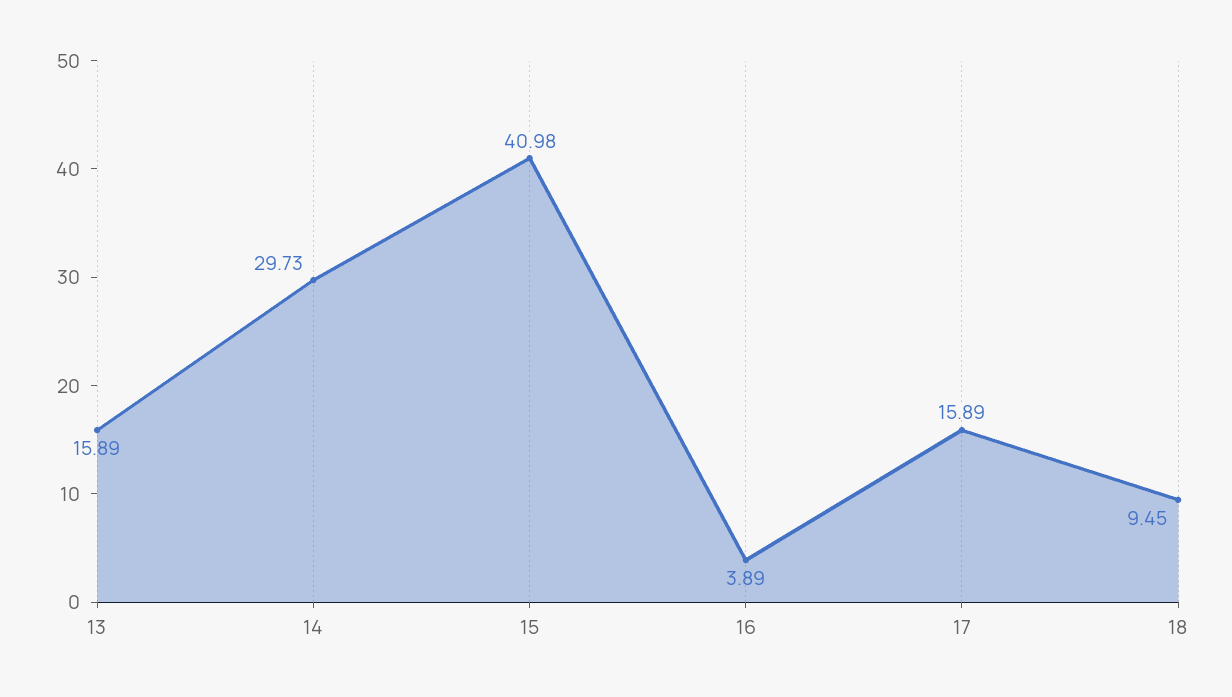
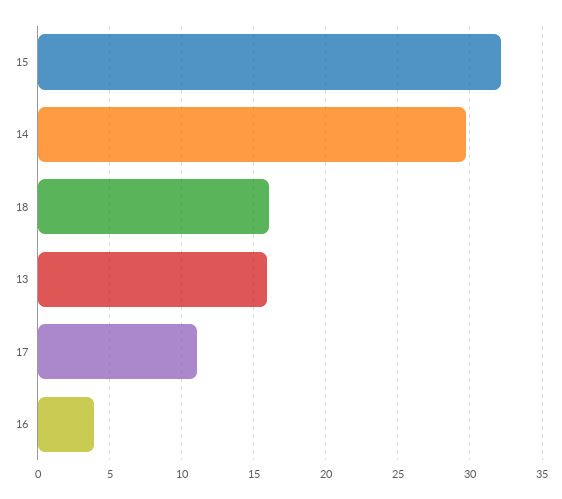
15: 40.98 -> 32
17: 15.89 -> 11
18: 9.45 -> 16

